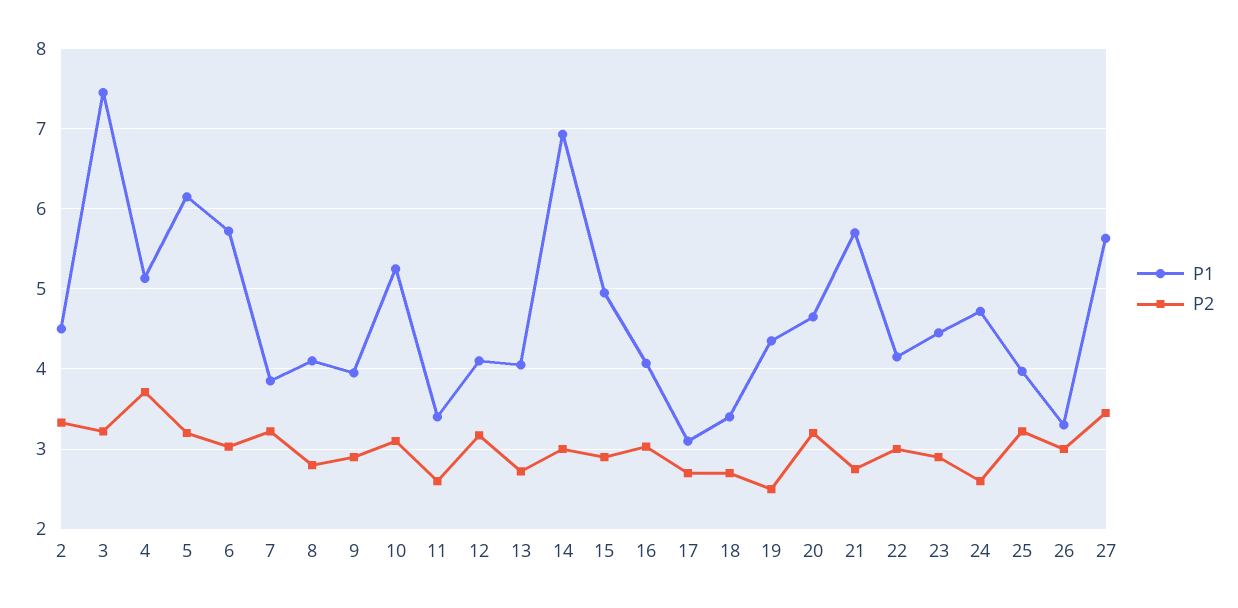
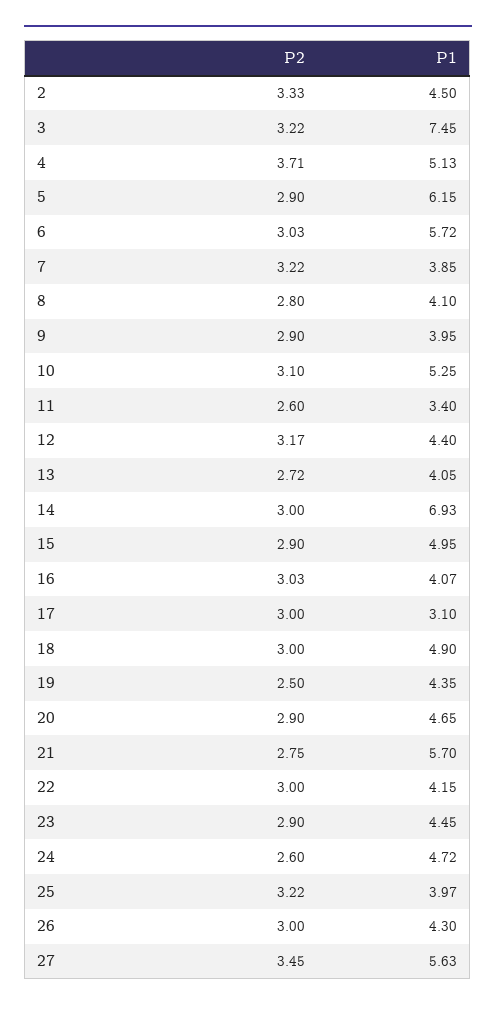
P2, 5: 3.2 -> 2.9
P1, 12: 4.1 -> 4.4
P2, 17: 2.7 -> 3
P1, 18: 3.4 -> 4.9
P2, 18: 2.7 -> 3
P2, 20: 3.2 -> 2.9
P1, 26: 3.3 -> 4.3

